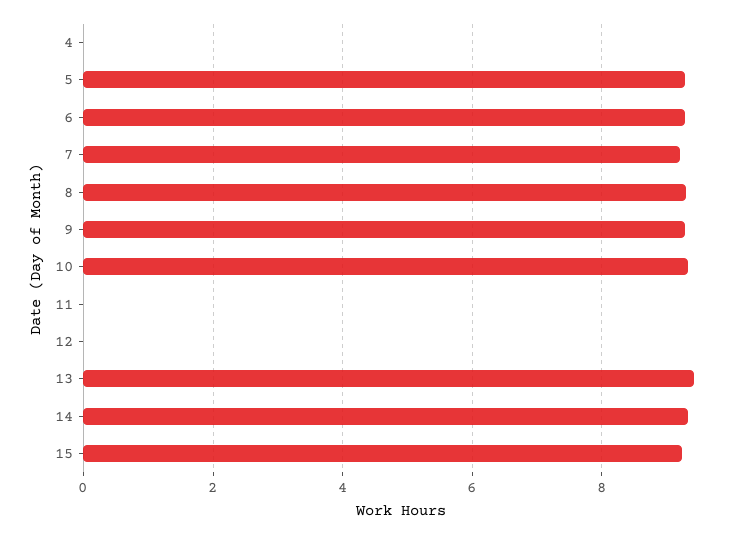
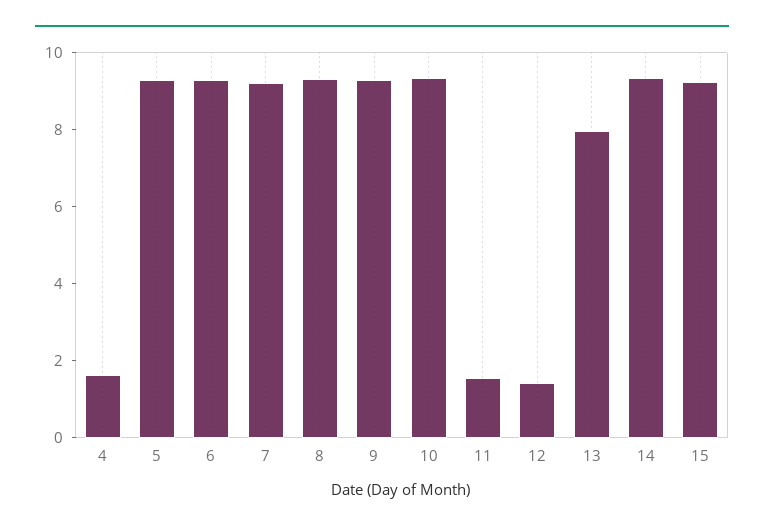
4: 0 -> 1.5
11: 0 -> 1.5
12: 0 -> 1.5
13: 9.4 -> 8

